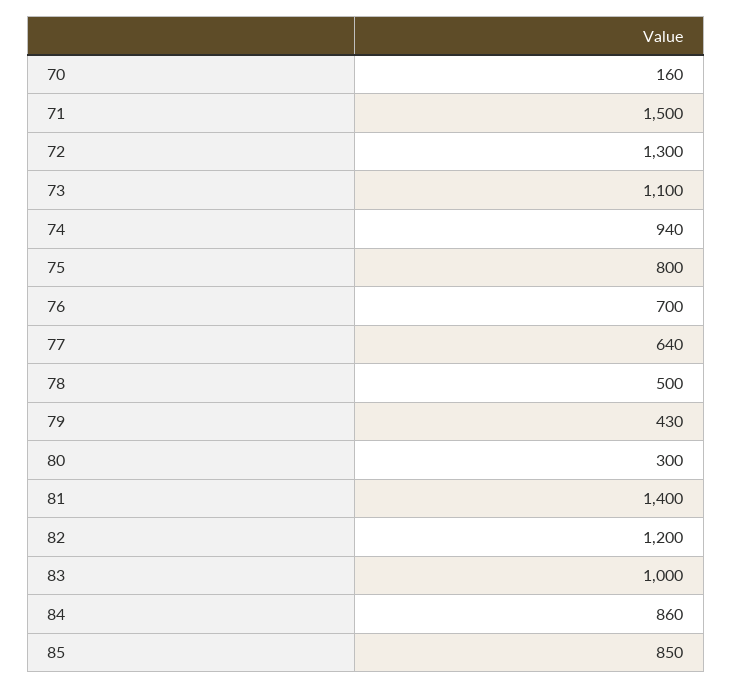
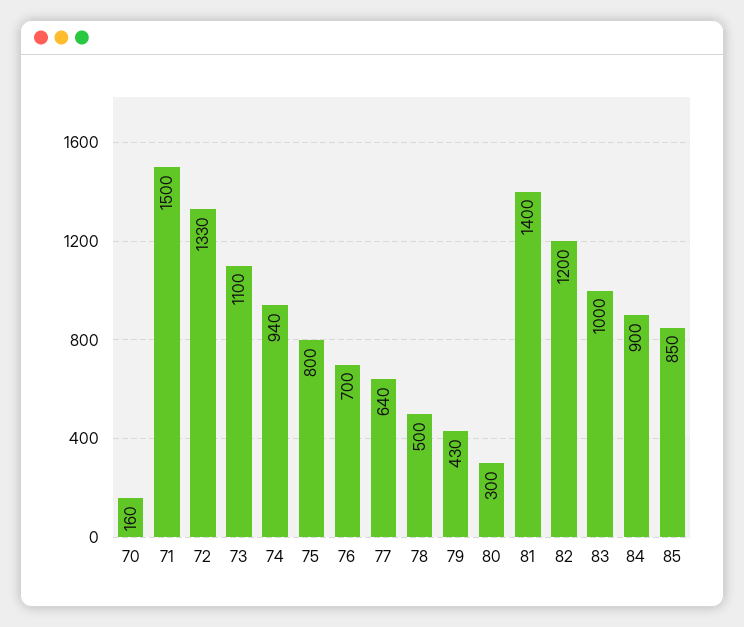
72: 1300 -> 1330
84: 860 -> 900

